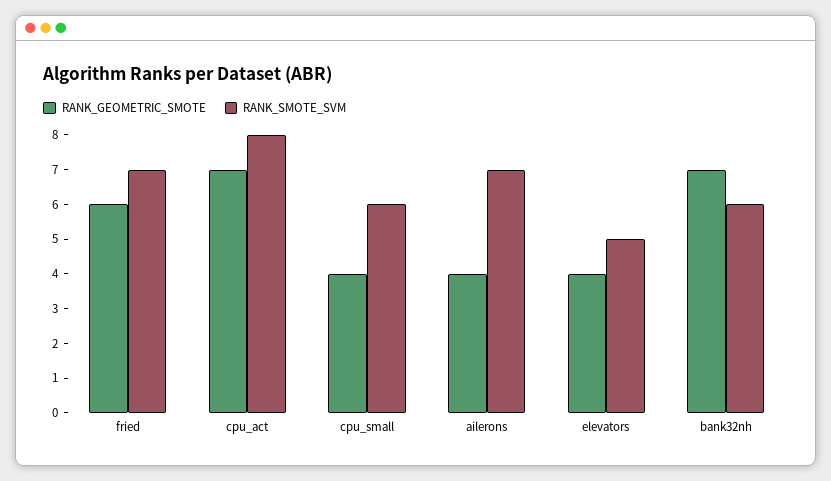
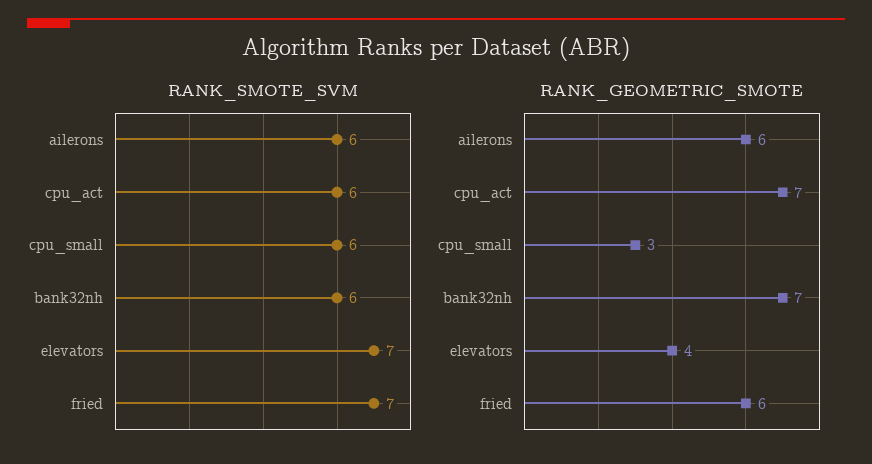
RANK_SMOTE_SVM, cpu_act: 8 -> 6
RANK_GEOMETRIC_SMOTE, cpu_small: 4 -> 3
RANK_GEOMETRIC_SMOTE, ailerons: 4 -> 6
RANK_SMOTE_SVM, ailerons: 7 -> 6
RANK_SMOTE_SVM, elevators: 5 -> 7

